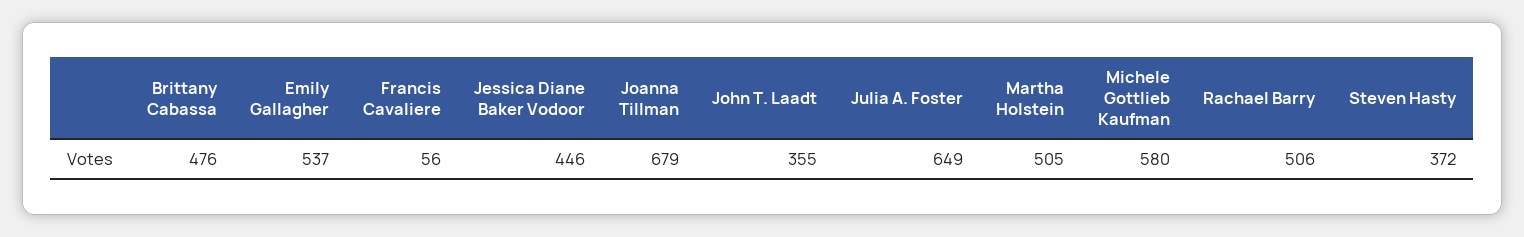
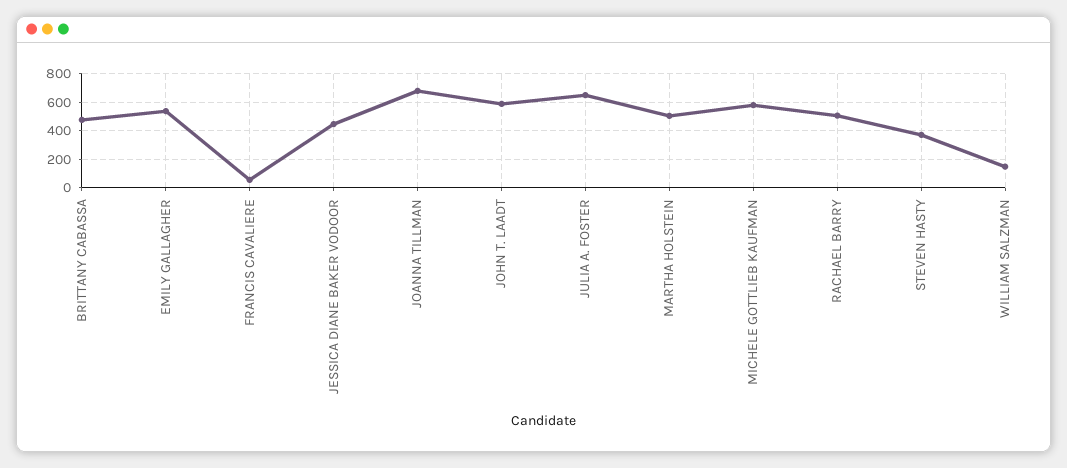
John T. Laadt: 355 -> 600
WILLIAM SALZMAN: none -> 150

